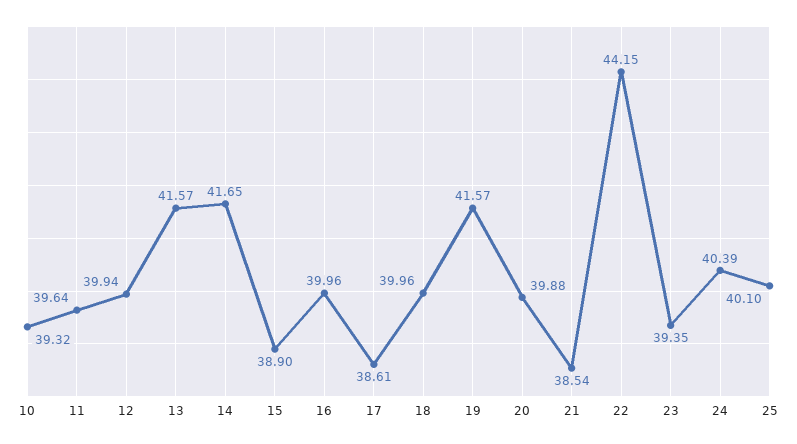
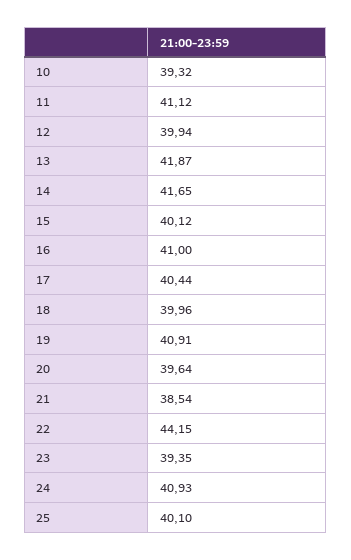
11: 39.64 -> 41.12
13: 41.57 -> 41.87
15: 38.9 -> 40.12
16: 39.96 -> 41
17: 38.61 -> 40.44
19: 41.57 -> 40.91
20: 39.88 -> 39.64
24: 40.39 -> 40.93

